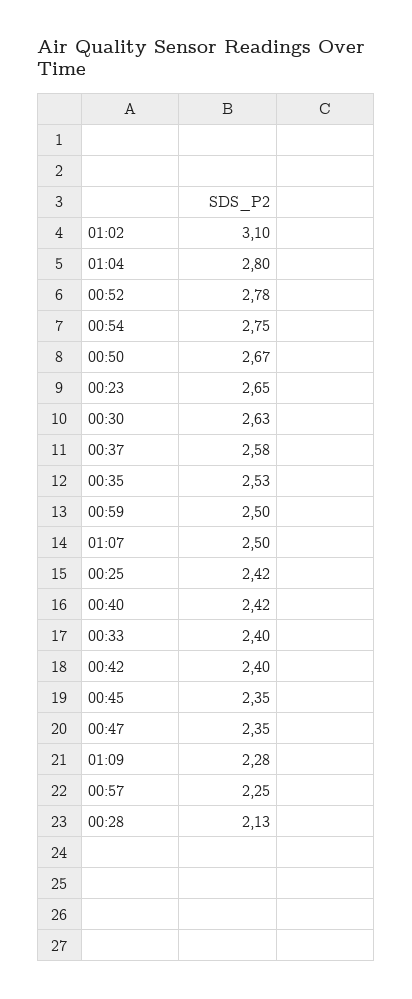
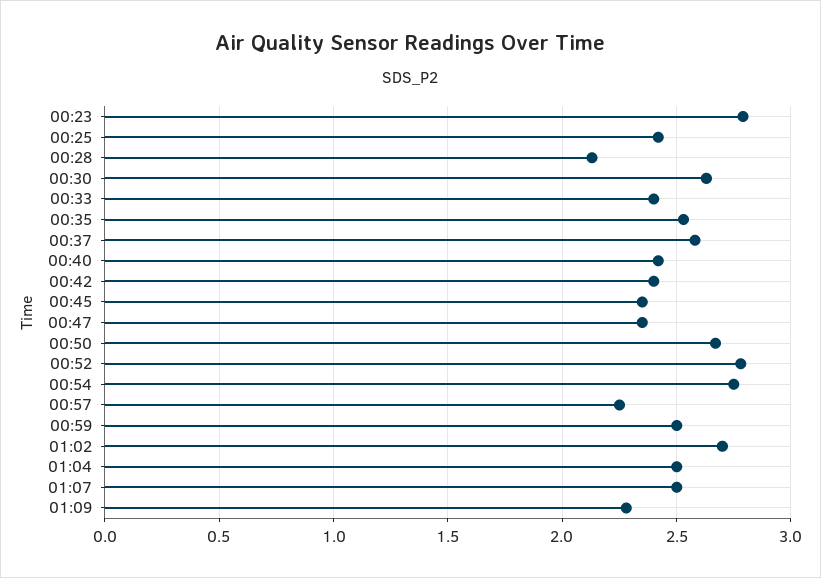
01:02: 3.1 -> 2.7
01:04: 2.8 -> 2.5
00:23: 2.65 -> 2.8

